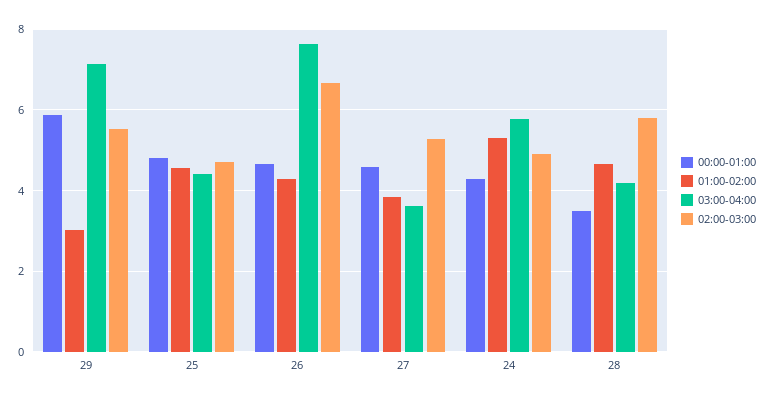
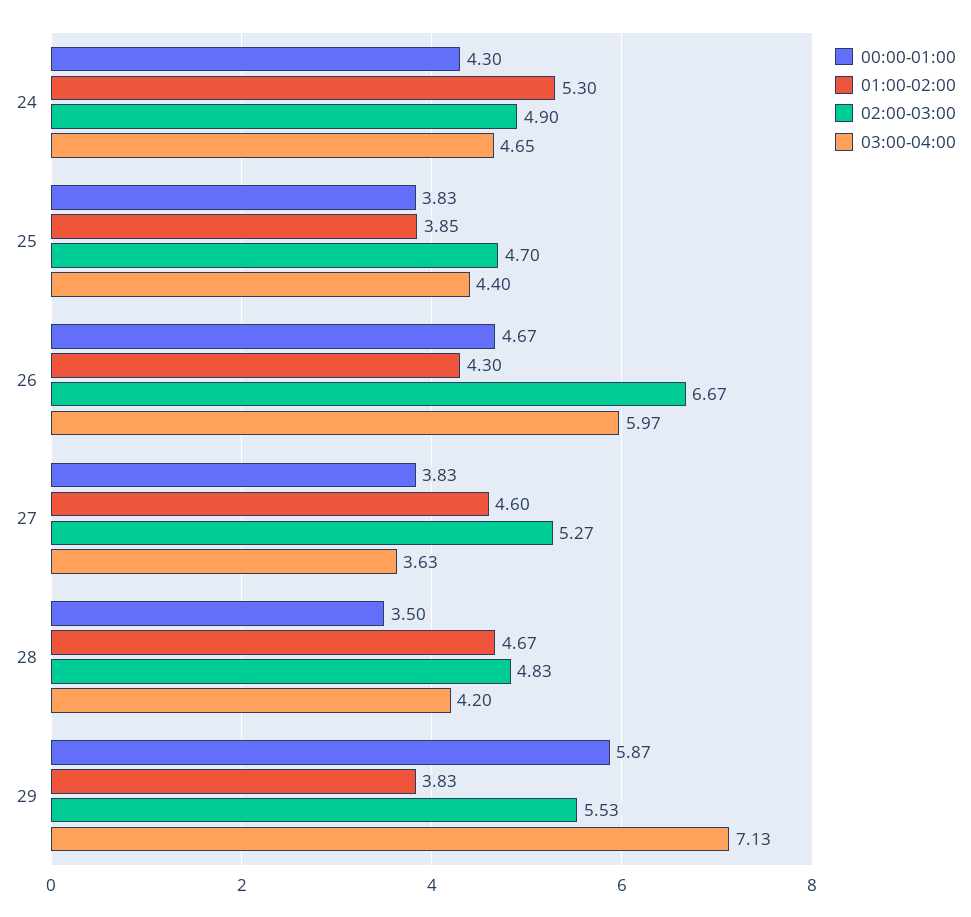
01:00-02:00, 29: 3 -> 3.83
00:00-01:00, 25: 4.8 -> 3.83
01:00-02:00, 25: 4.6 -> 3.85
03:00-04:00, 26: 7.6 -> 5.97
00:00-01:00, 27: 4.6 -> 3.83
01:00-02:00, 27: 3.8 -> 4.6
03:00-04:00, 24: 5.8 -> 4.65
02:00-03:00, 28: 5.8 -> 4.83

